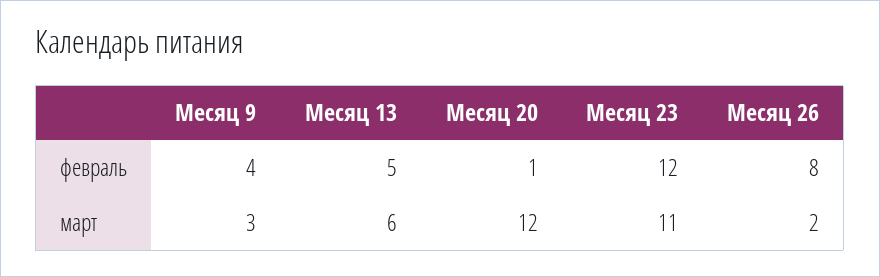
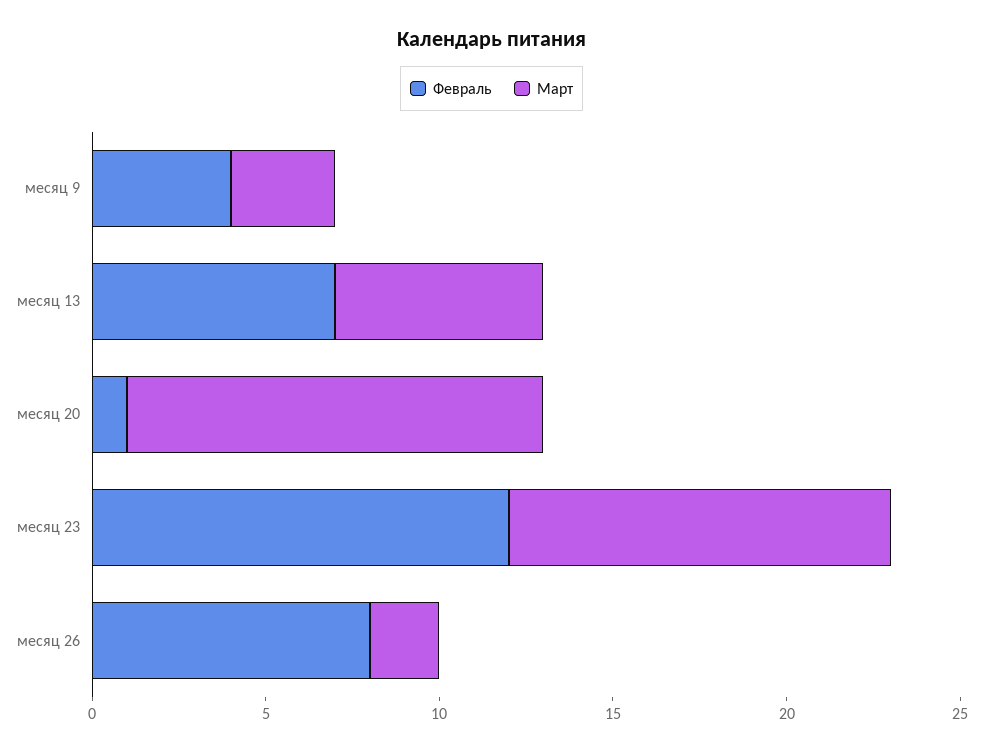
февраль, Месяц 13: 5 -> 7

